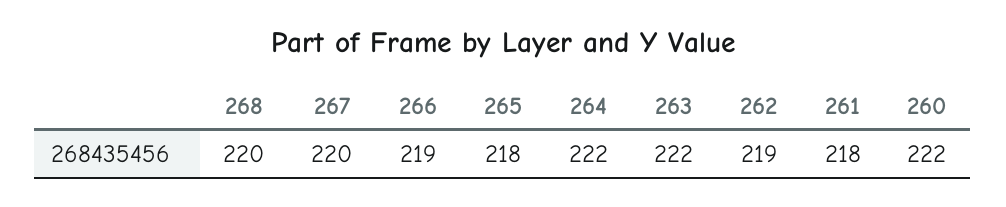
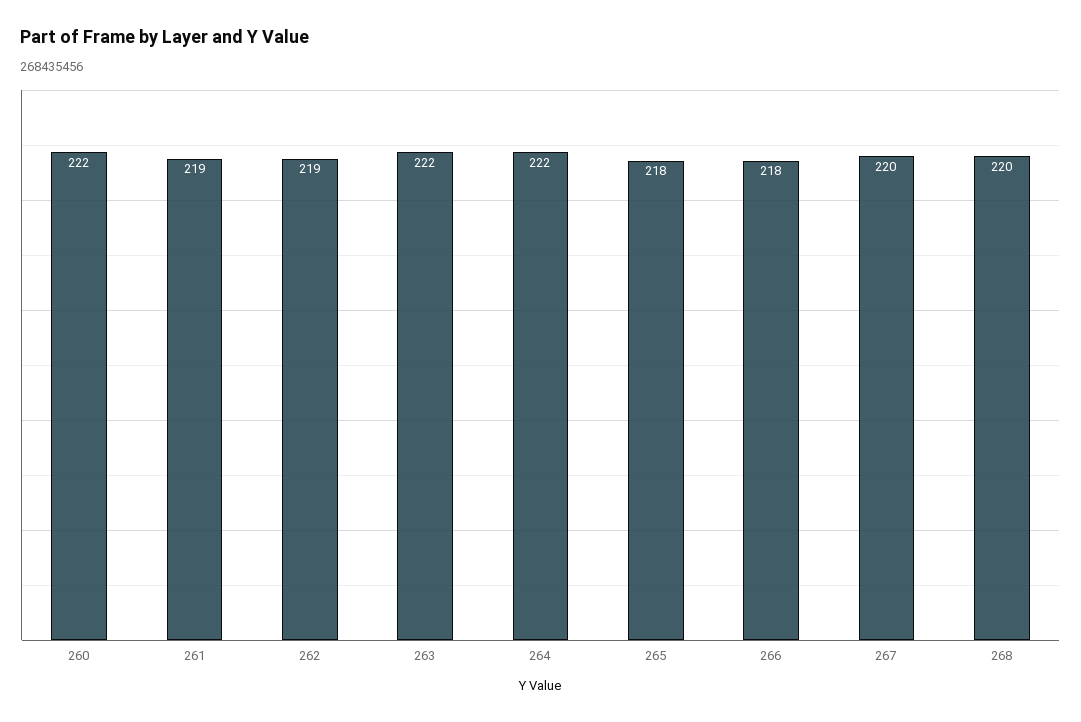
266: 219 -> 218
261: 218 -> 219

